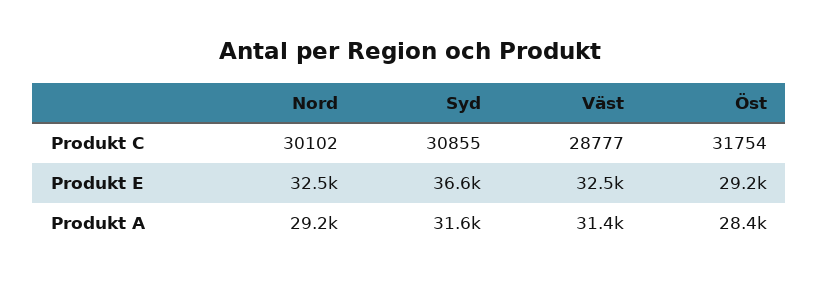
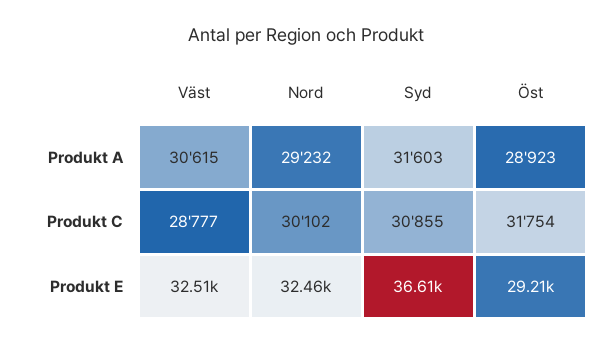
Väst, Produkt A: 31400 -> 30615
Öst, Produkt A: 28400 -> 28923

